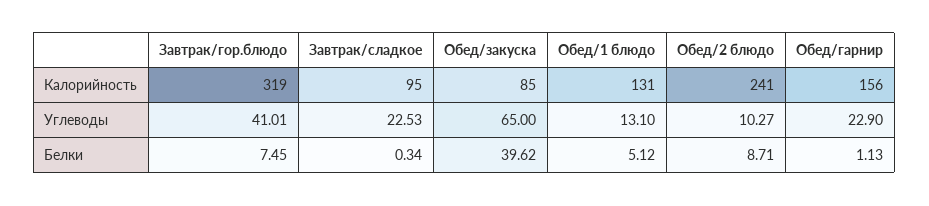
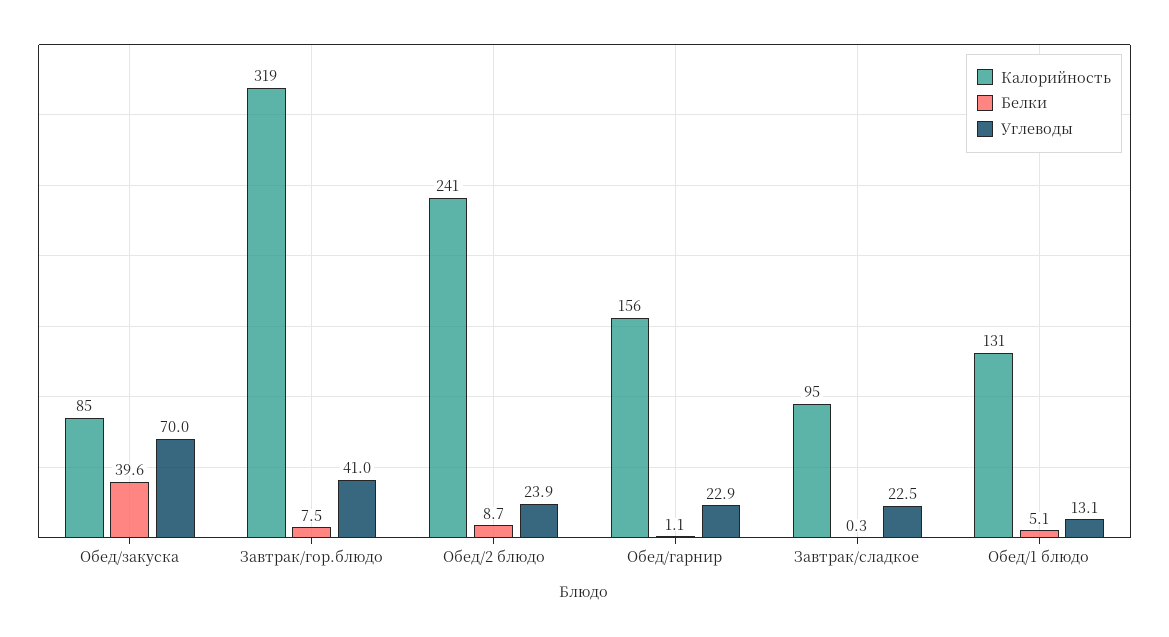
Углеводы, Обед/закуска: 65 -> 70
Углеводы, Обед/2 блюдо: 10.27 -> 23.9

